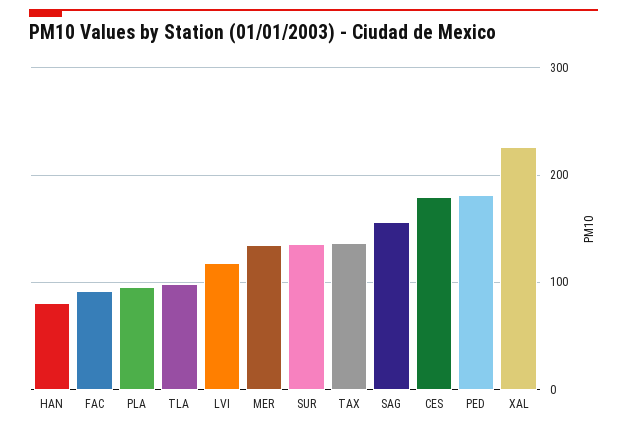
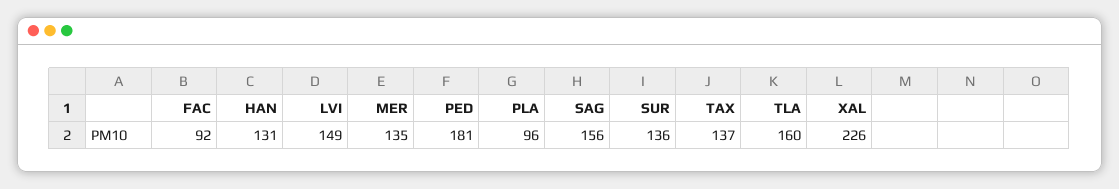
HAN: 80 -> 131
TLA: 100 -> 160
LVI: 120 -> 149
CES: 180 -> none

